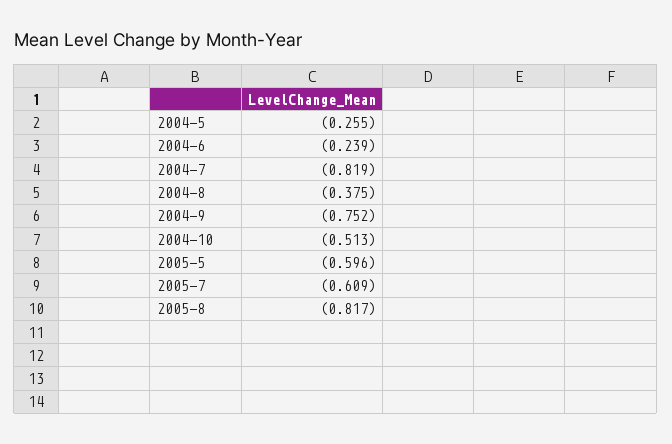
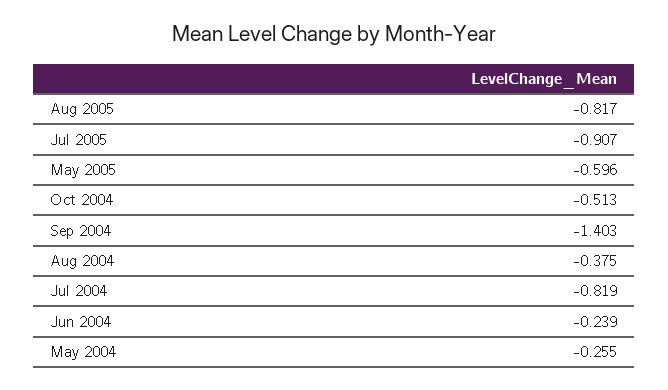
2004-9: -0.752 -> -1.403
2005-7: -0.609 -> -0.907

